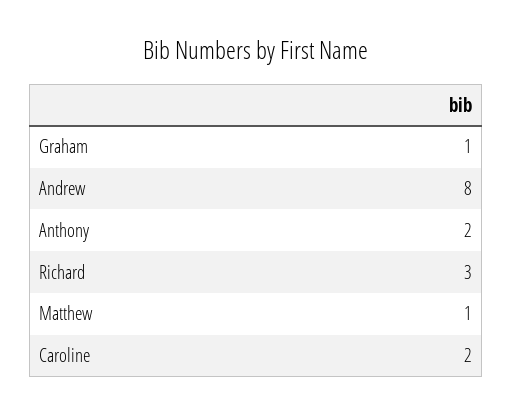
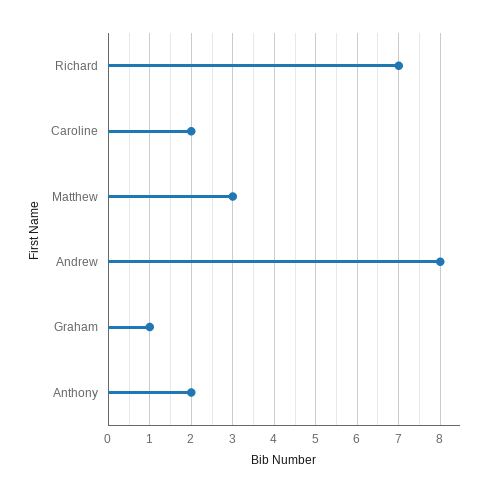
Richard: 3 -> 7
Matthew: 1 -> 3

